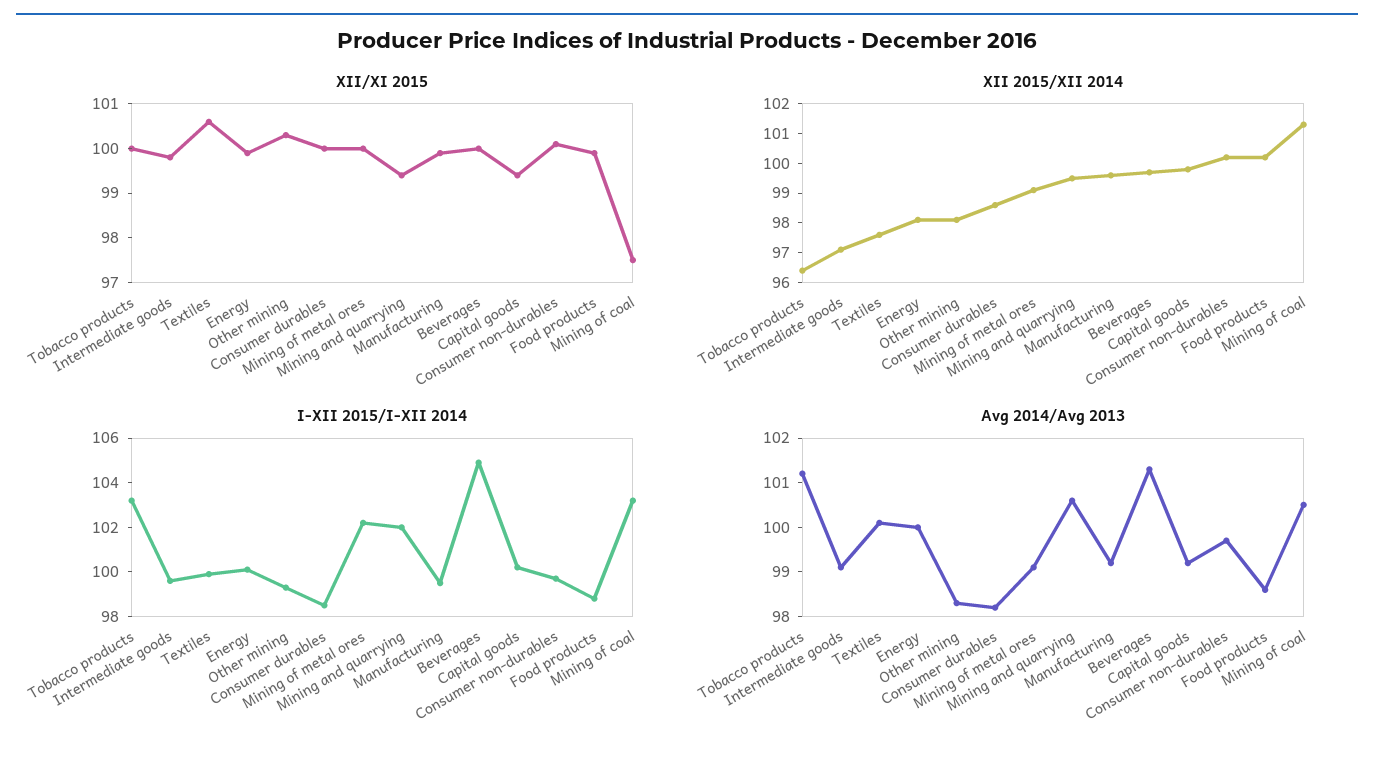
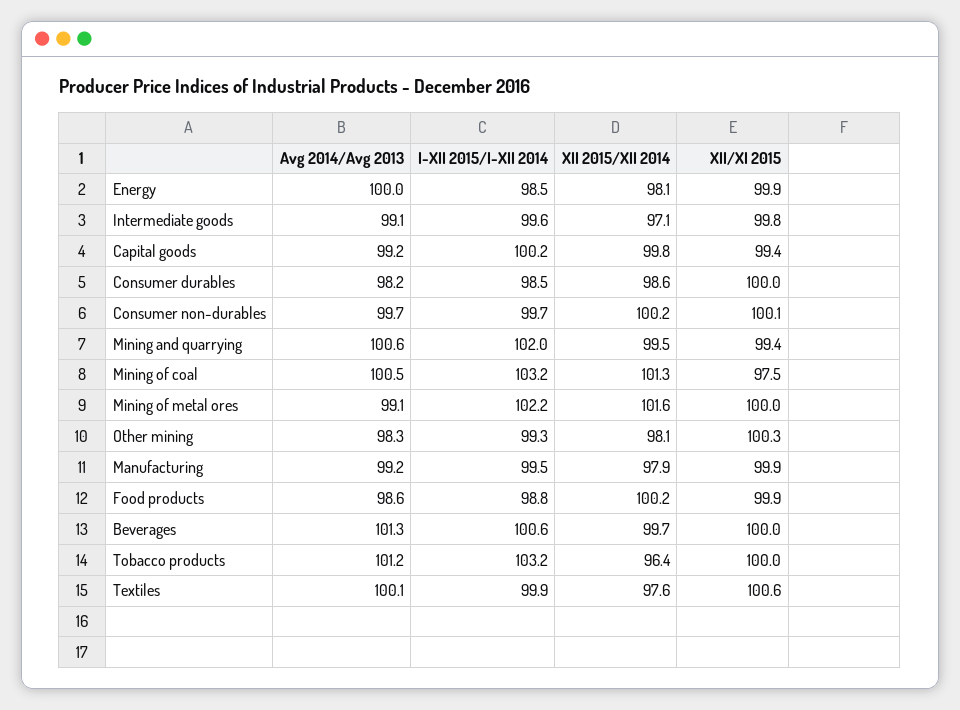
XII 2015/XII 2014, Mining of metal ores: 99 -> 101.6
XII 2015/XII 2014, Manufacturing: 99.5 -> 97.9
I-XII 2015/I-XII 2014, Energy: 100 -> 98.5
I-XII 2015/I-XII 2014, Beverages: 105 -> 100.6

